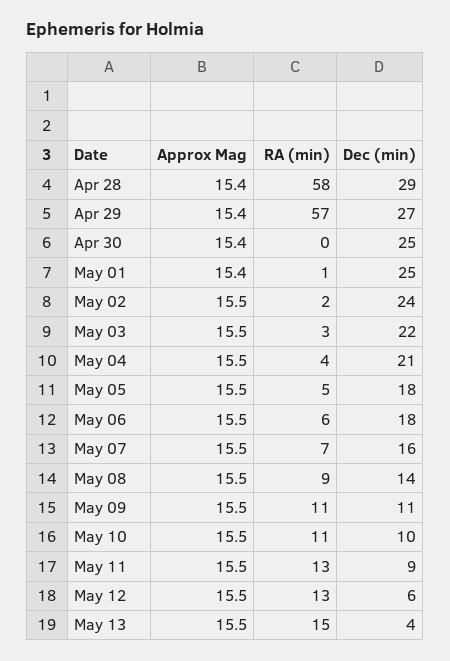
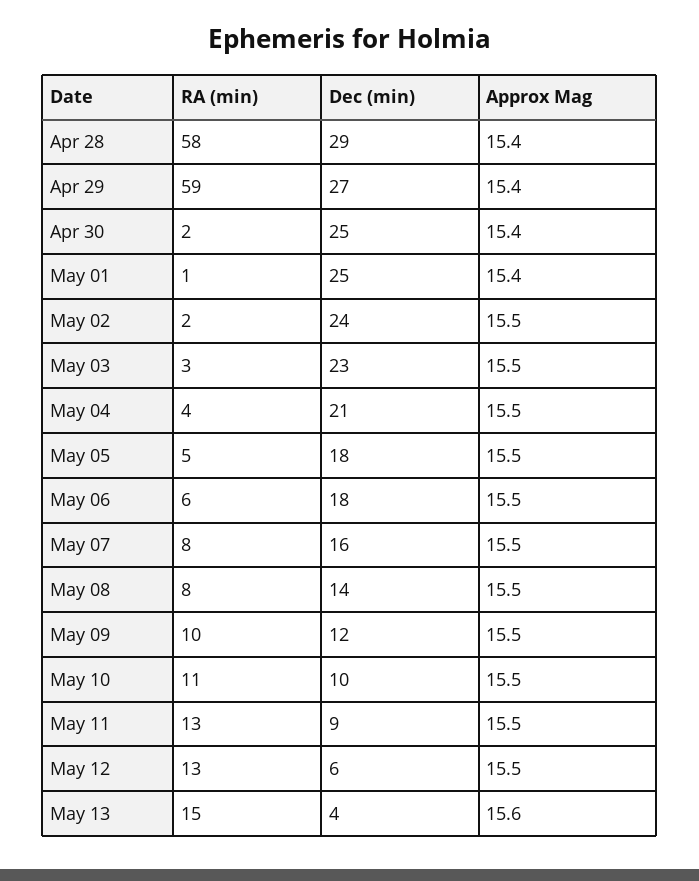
RA (min), Apr 29: 57 -> 59
RA (min), Apr 30: 0 -> 2
Dec (min), May 03: 22 -> 23
RA (min), May 07: 7 -> 8
RA (min), May 08: 9 -> 8
RA (min), May 09: 11 -> 10
Dec (min), May 09: 11 -> 12
Approx Mag, May 13: 15.5 -> 15.6

